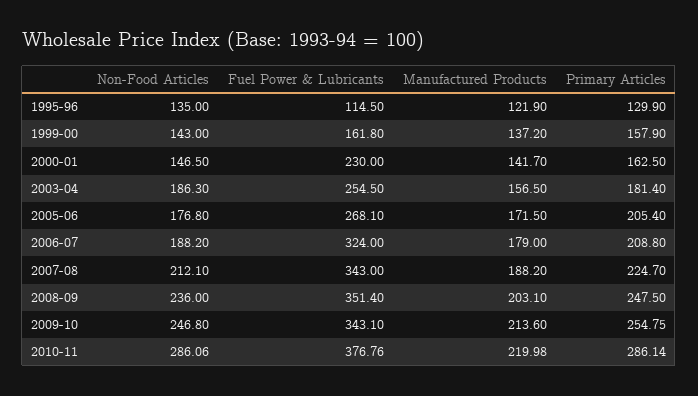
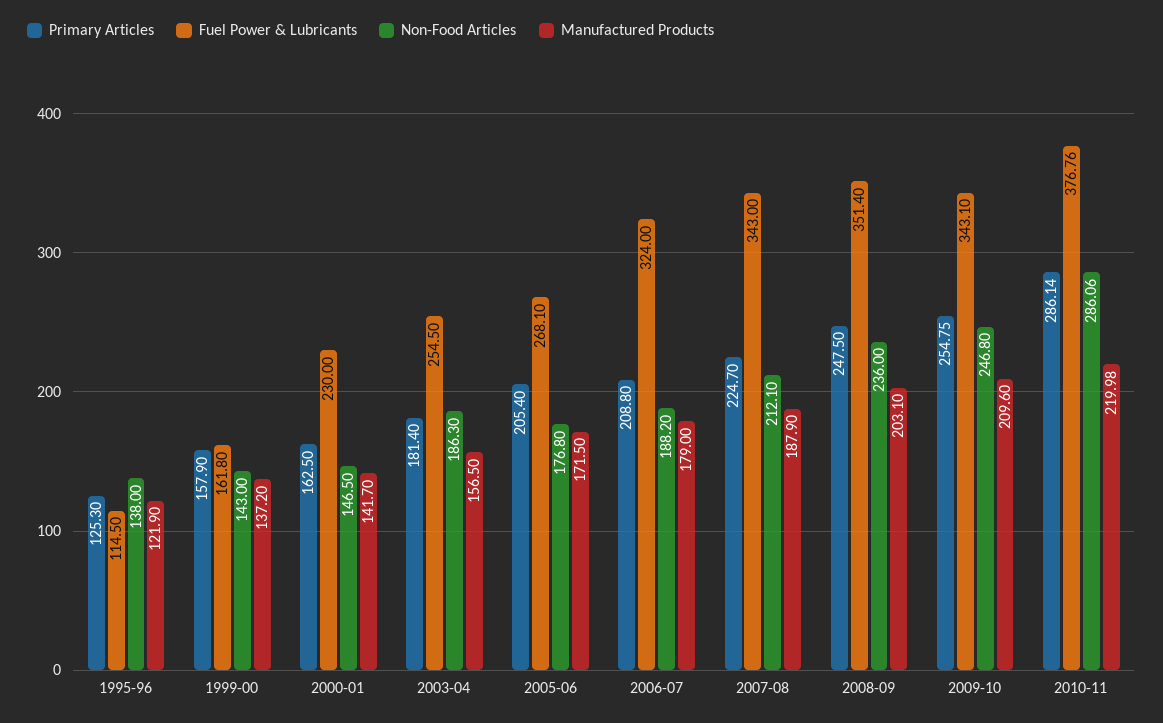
Non-Food Articles, 1995-96: 135 -> 138
Primary Articles, 1995-96: 129.9 -> 125.3
Manufactured Products, 2007-08: 188.2 -> 187.9
Manufactured Products, 2009-10: 213.6 -> 209.6

